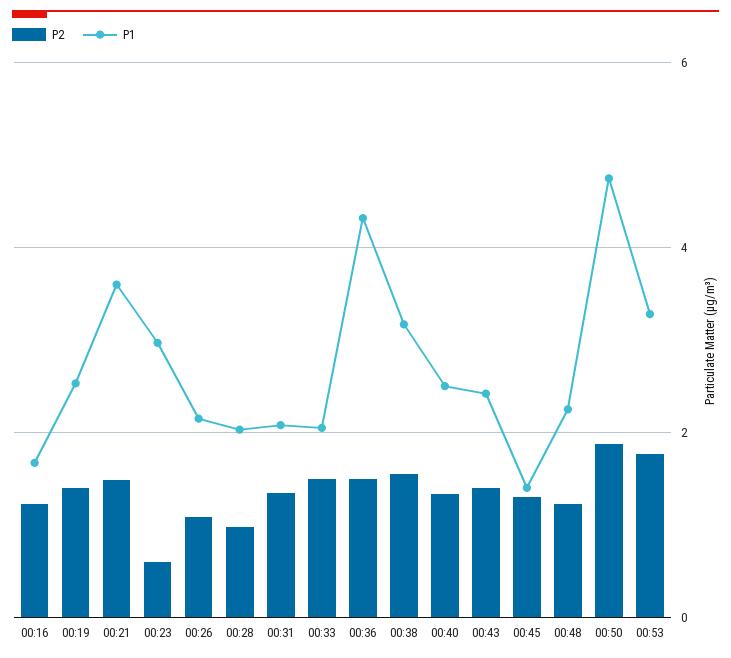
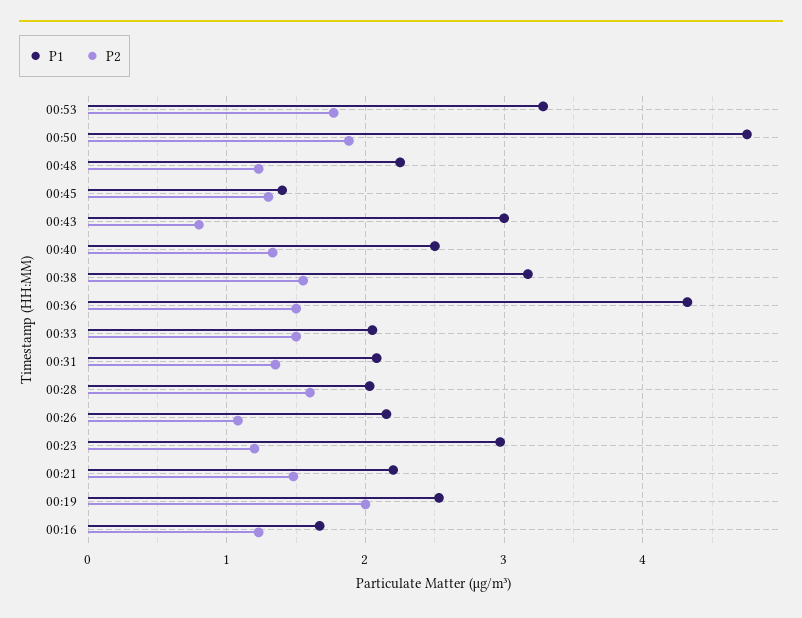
P2, 00:19: 1.4 -> 2
P1, 00:21: 3.6 -> 2.2
P2, 00:23: 0.6 -> 1.2
P2, 00:28: 1 -> 1.6
P2, 00:43: 1.4 -> 0.8
P1, 00:43: 2.4 -> 3

